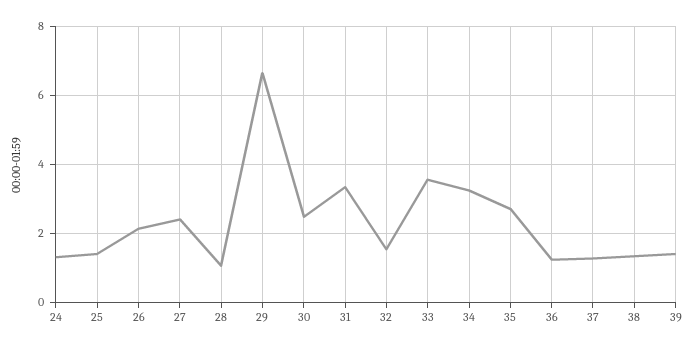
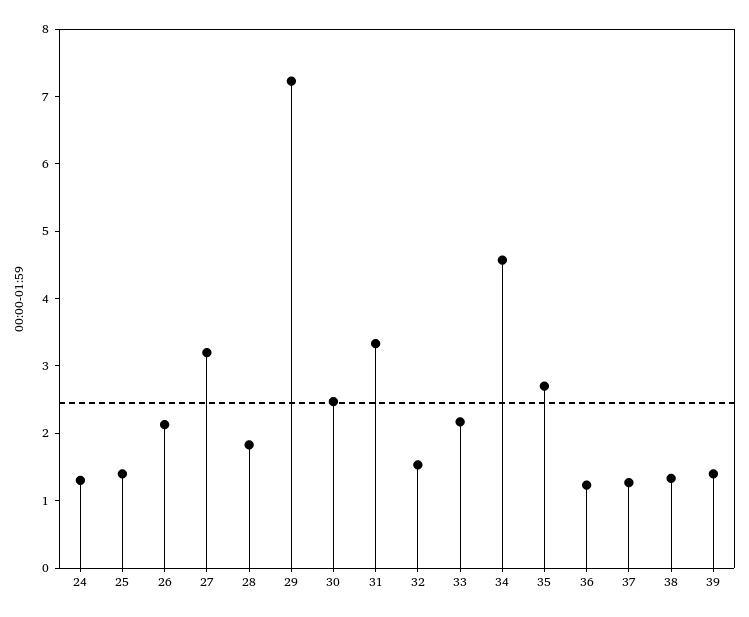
27: 2.4 -> 3.2
28: 1 -> 1.8
29: 6.6 -> 7.2
33: 3.6 -> 2.2
34: 3.2 -> 4.6

